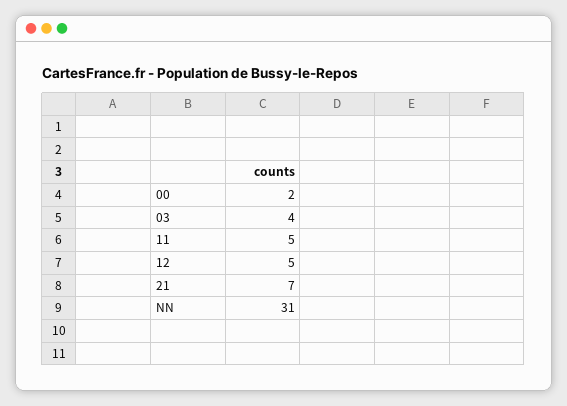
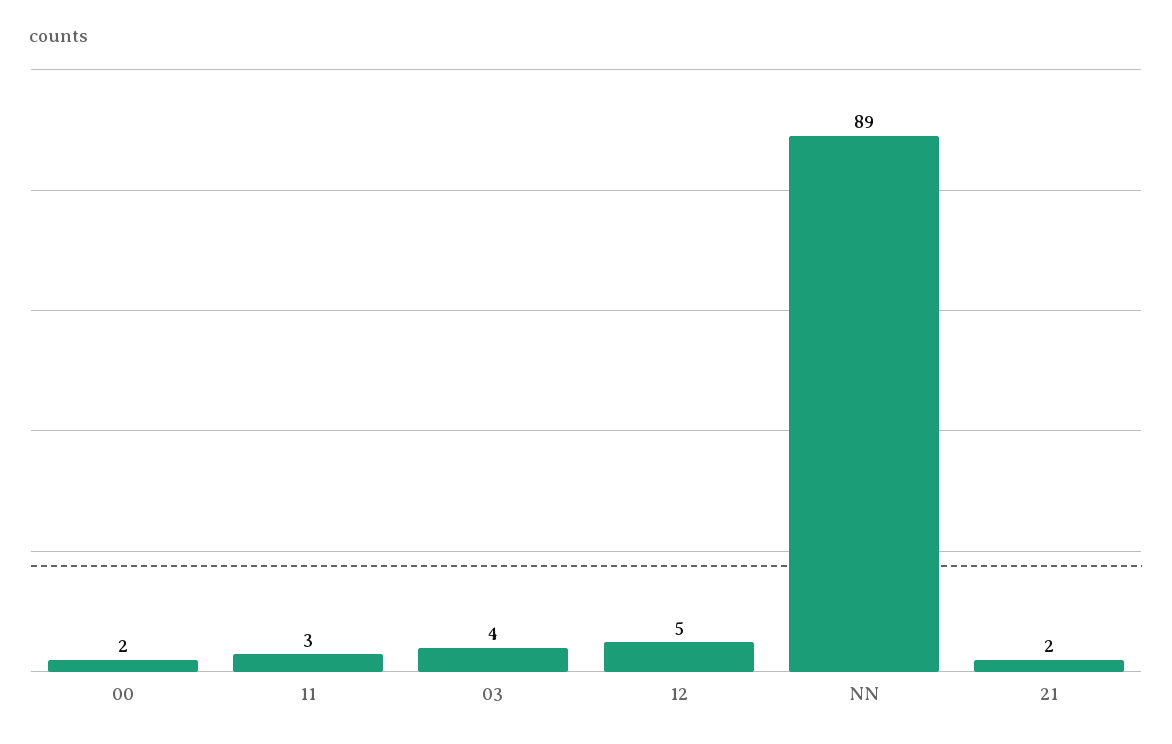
11: 5 -> 3
21: 7 -> 2
NN: 31 -> 89

